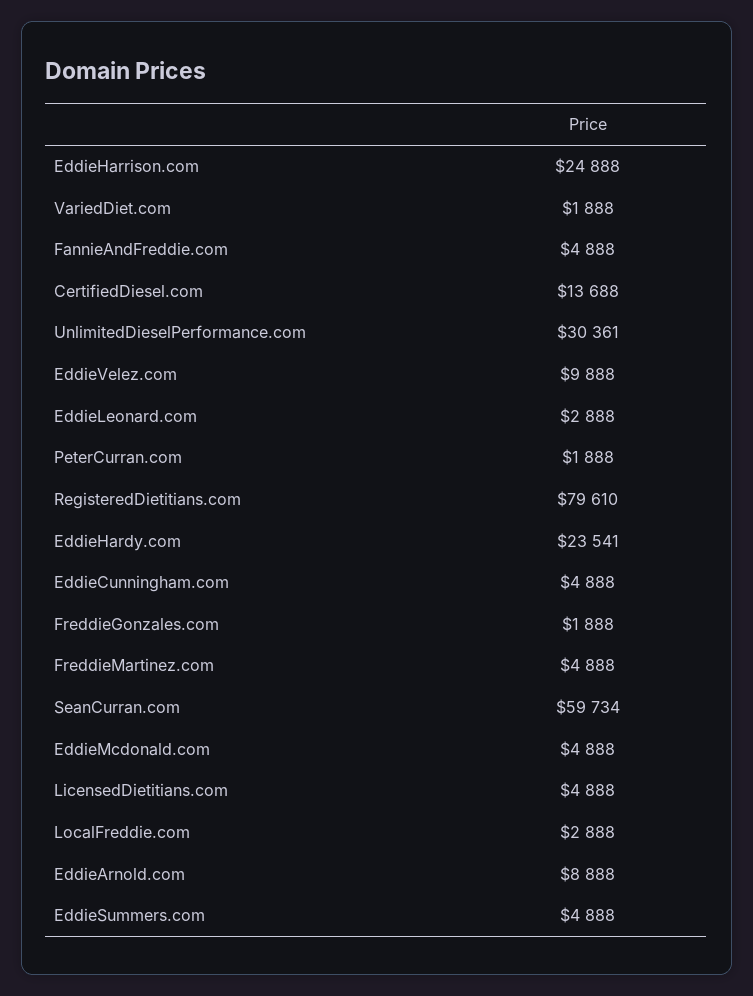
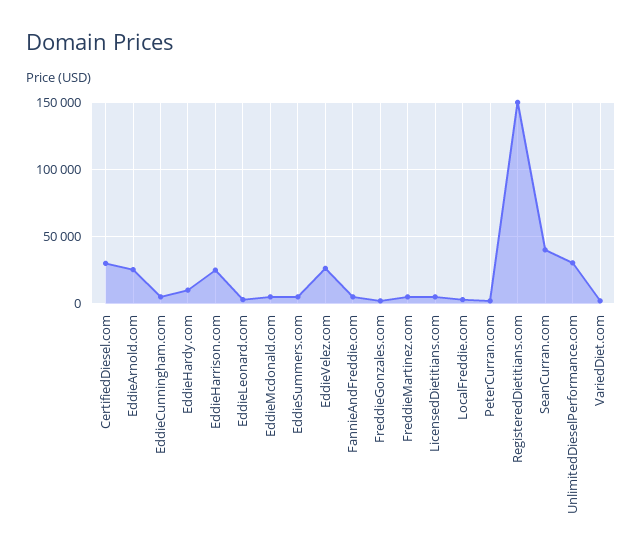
CertifiedDiesel.com: 13688 -> 30000
EddieVelez.com: 9888 -> 25000
RegisteredDietitians.com: 79610 -> 150000
EddieHardy.com: 23541 -> 10000
SeanCurran.com: 59734 -> 40000
EddieArnold.com: 8888 -> 25000

